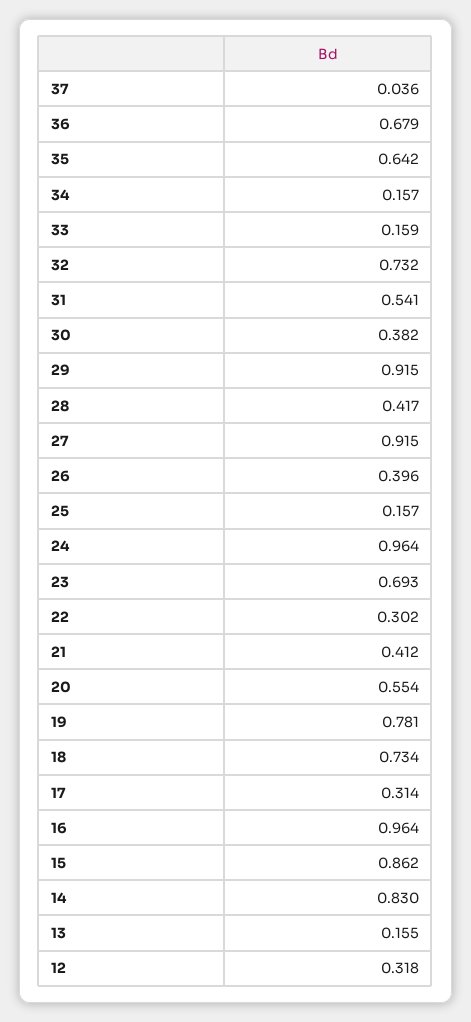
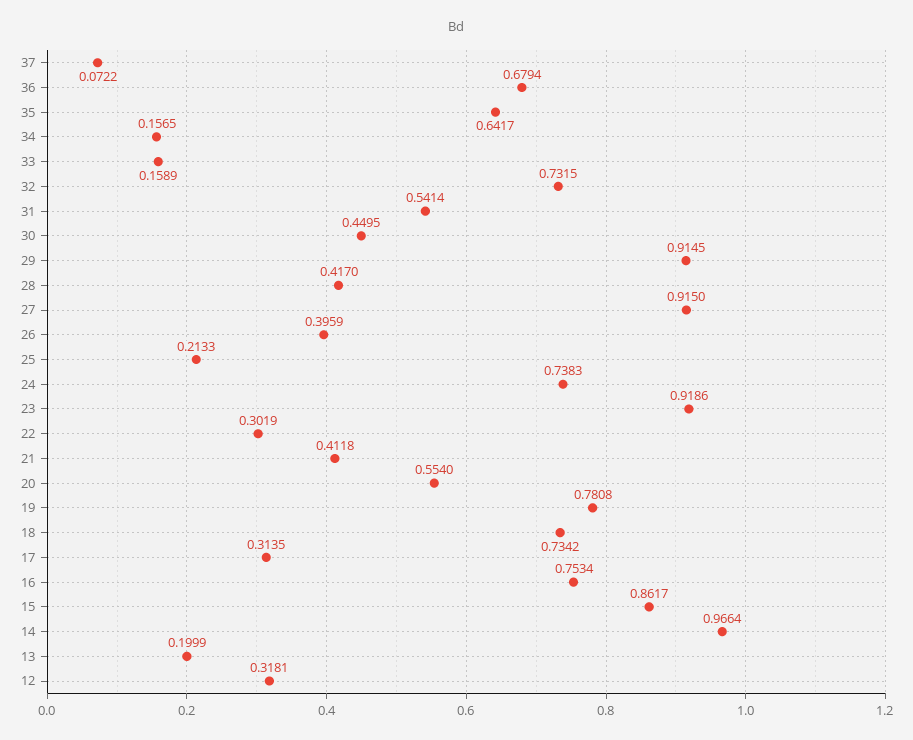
37: 0.036 -> 0.0722
30: 0.382 -> 0.4495
25: 0.157 -> 0.2133
24: 0.964 -> 0.7383
23: 0.693 -> 0.9186
16: 0.964 -> 0.7534
14: 0.83 -> 0.9664
13: 0.155 -> 0.1999

